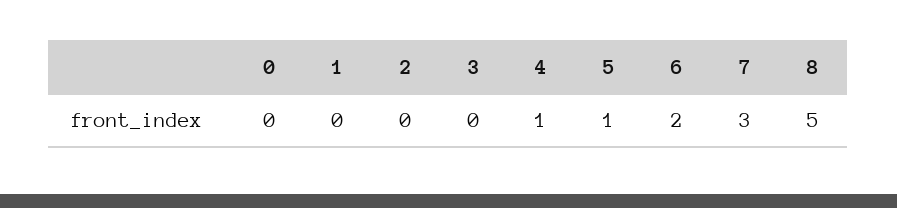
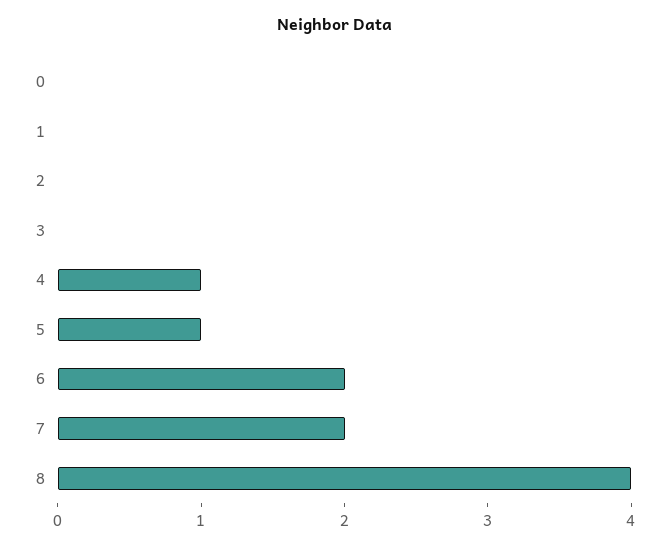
7: 3 -> 2
8: 5 -> 4

